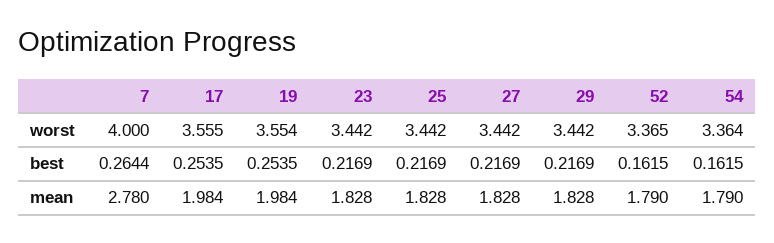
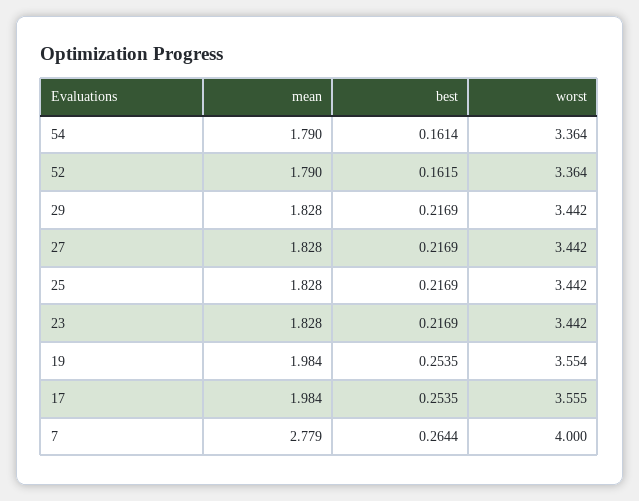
52, worst: 3.365 -> 3.364
54, best: 0.1615 -> 0.1614
7, mean: 2.78 -> 2.779

